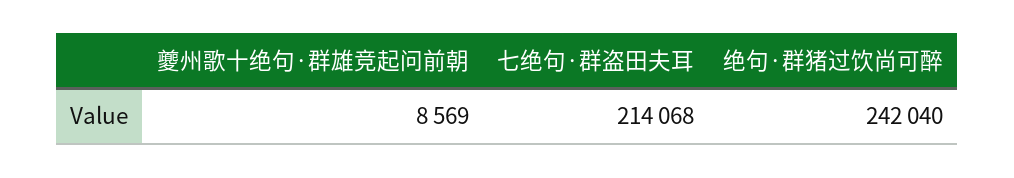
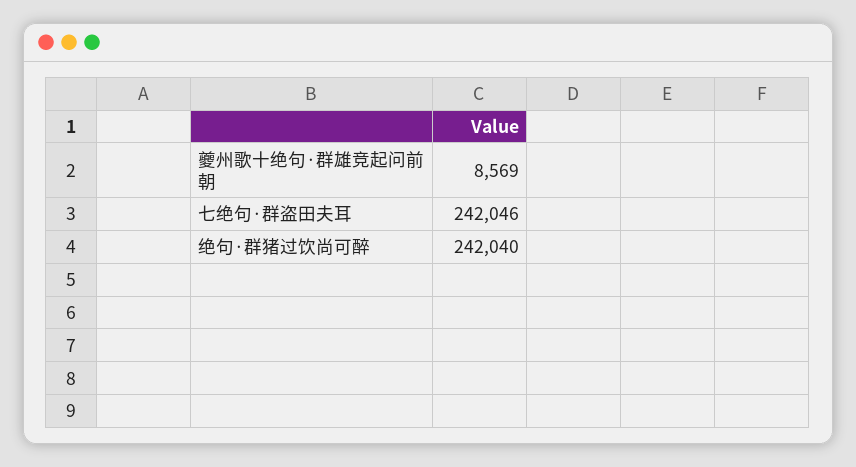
七绝句·群盗田夫耳: 214068 -> 242046

